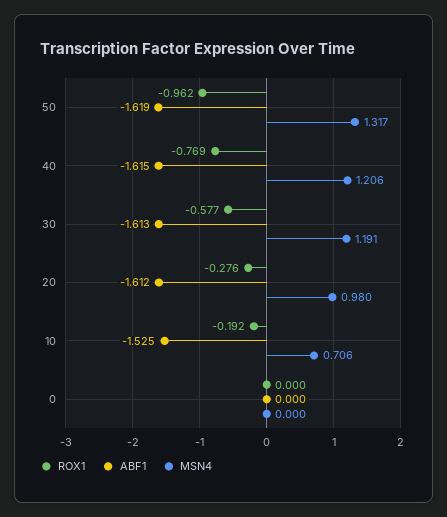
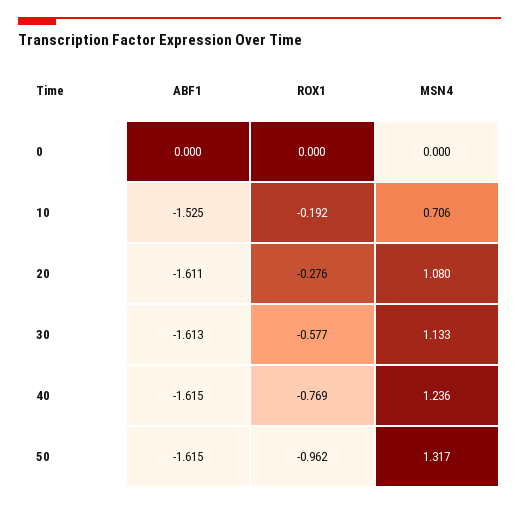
ABF1, 50: -1.619 -> -1.615
MSN4, 40: 1.206 -> 1.236
MSN4, 30: 1.191 -> 1.133
ABF1, 20: -1.612 -> -1.611
MSN4, 20: 0.98 -> 1.08

